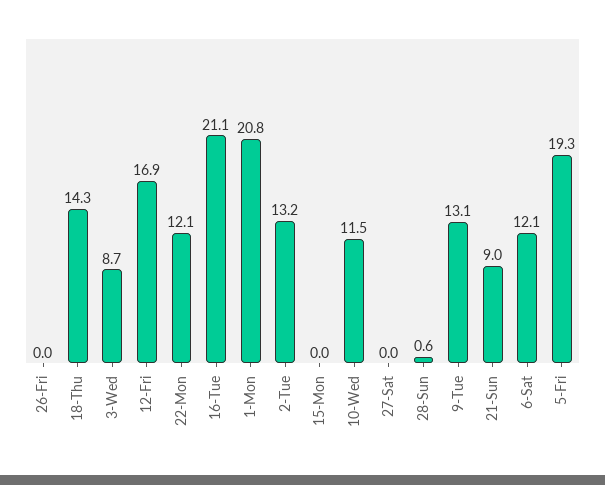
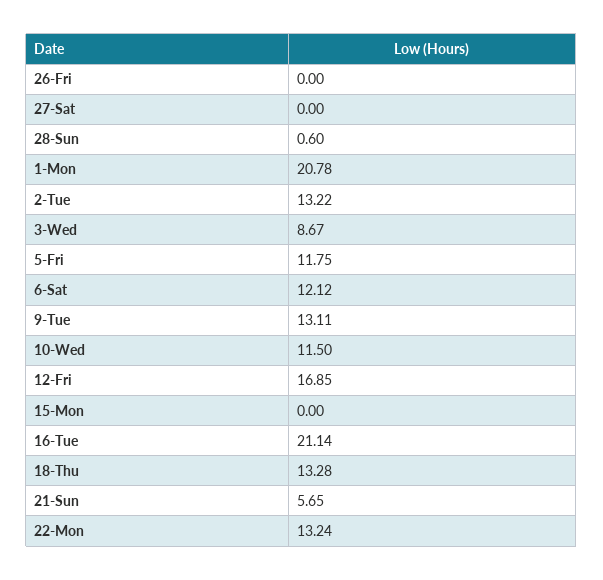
18-Thu: 14.3 -> 13.28
22-Mon: 12.1 -> 13.24
21-Sun: 9 -> 5.65
5-Fri: 19.3 -> 11.75

